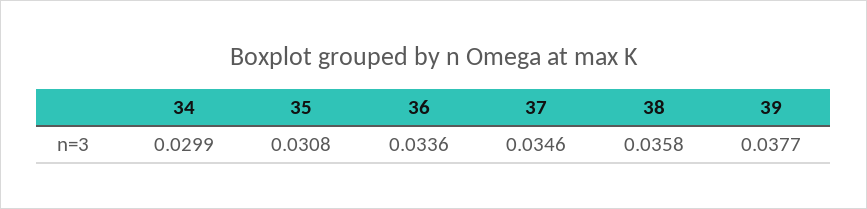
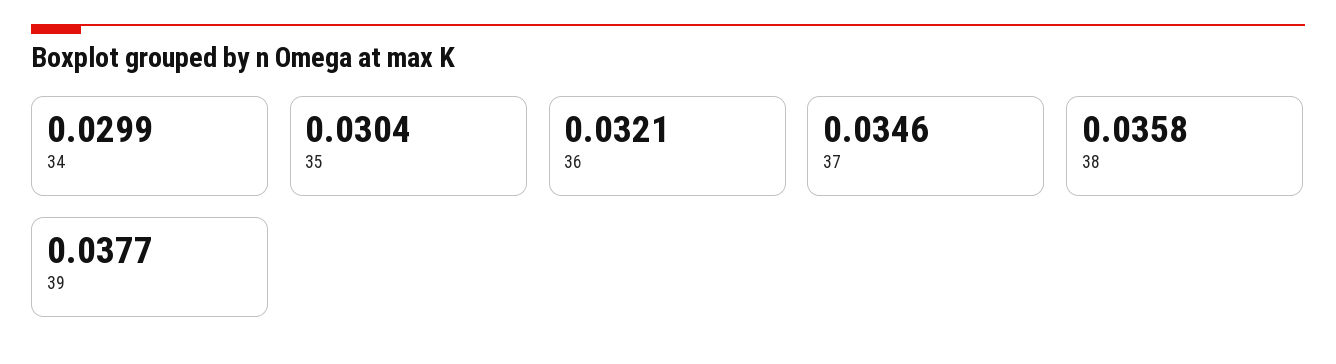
35: 0.0308 -> 0.0304
36: 0.0336 -> 0.0321

